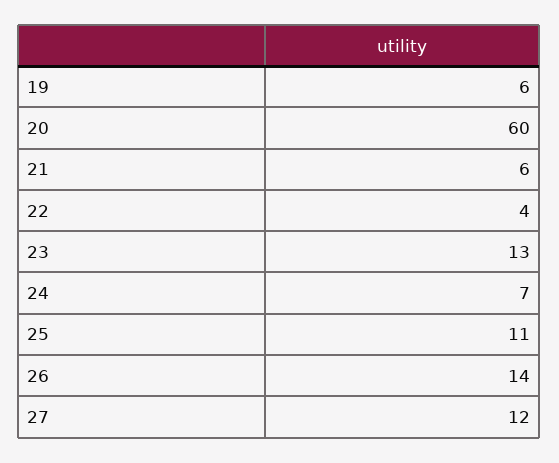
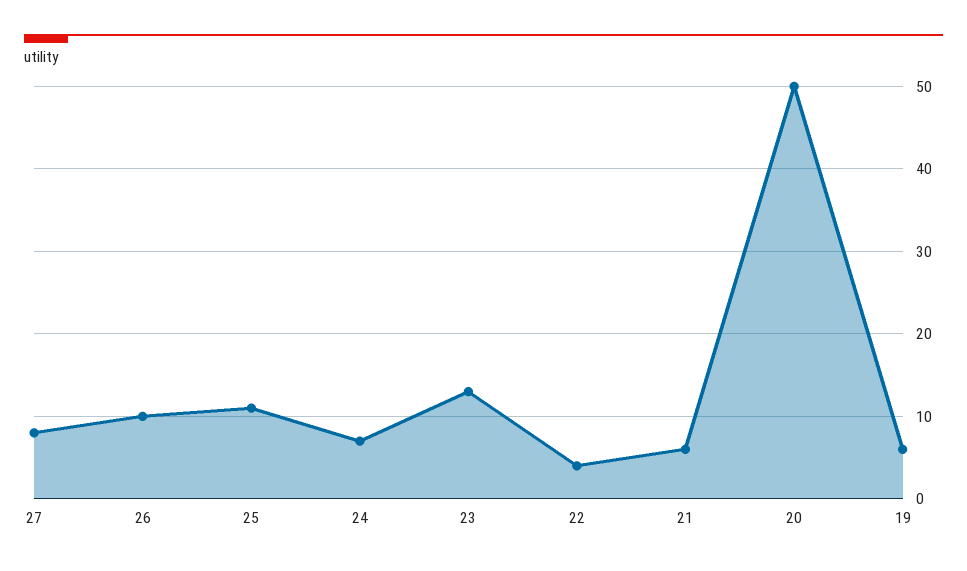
20: 60 -> 50
26: 14 -> 10
27: 12 -> 8

